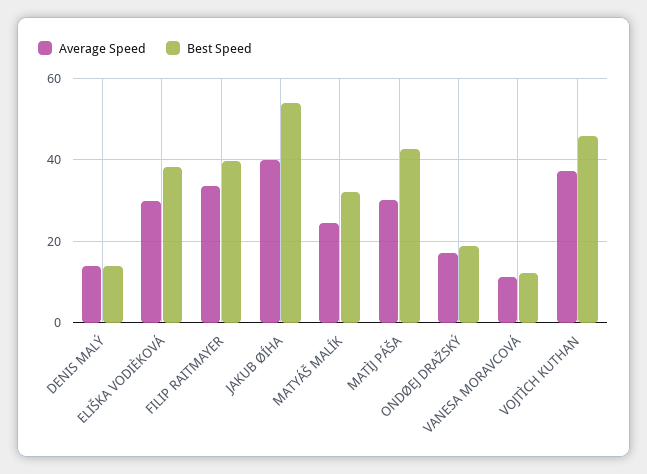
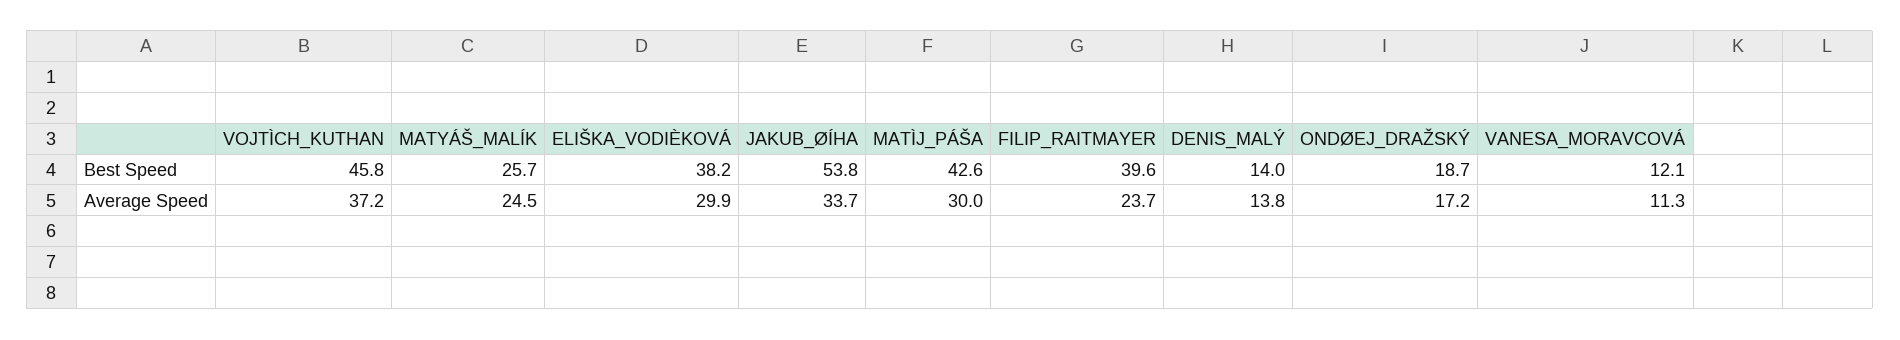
Average Speed, FILIP RAITMAYER: 34 -> 23.7
Average Speed, JAKUB ØÍHA: 40 -> 33.7
Best Speed, MATYÁŠ MALÍK: 32 -> 25.7

